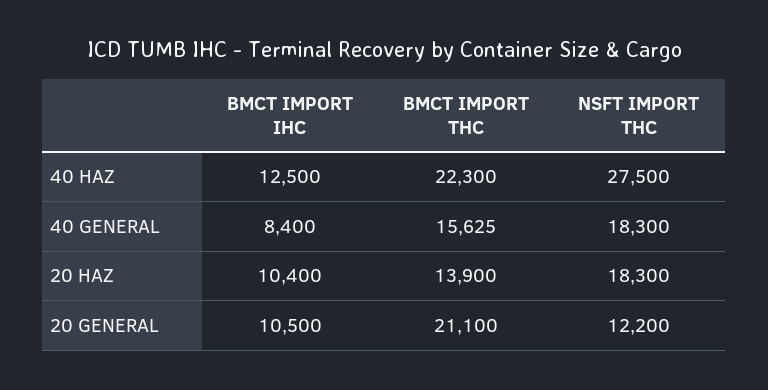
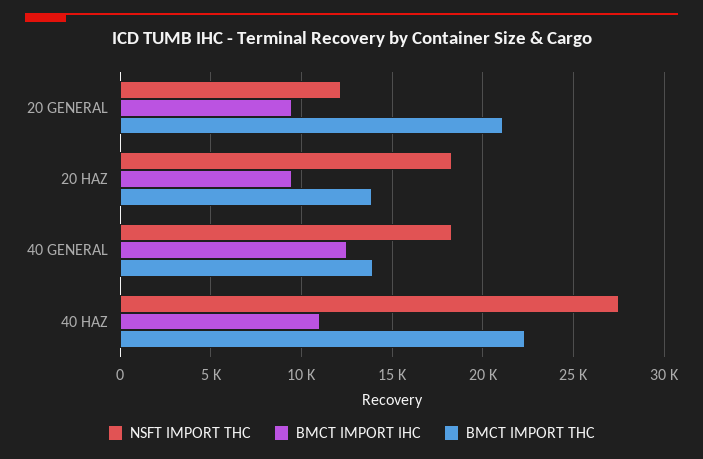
BMCT IMPORT IHC, 40 HAZ: 12500 -> 11000
BMCT IMPORT IHC, 40 GENERAL: 8400 -> 12500
BMCT IMPORT THC, 40 GENERAL: 15625 -> 14000
BMCT IMPORT IHC, 20 HAZ: 10400 -> 9500
BMCT IMPORT IHC, 20 GENERAL: 10500 -> 9500

